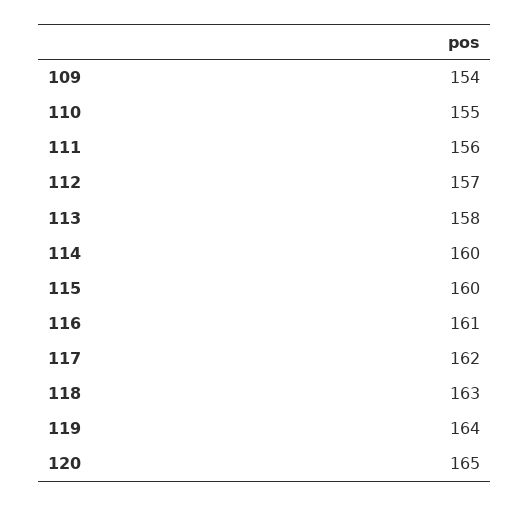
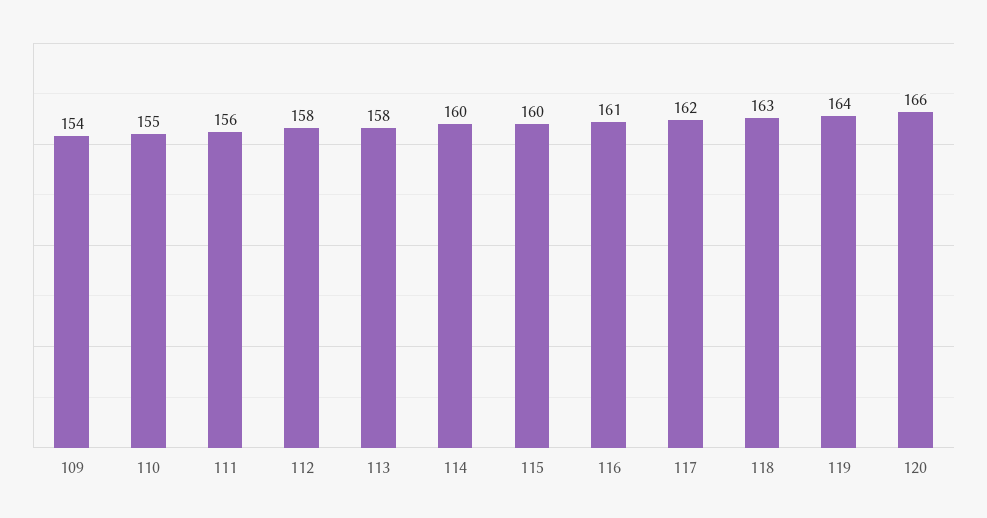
112: 157 -> 158
120: 165 -> 166

